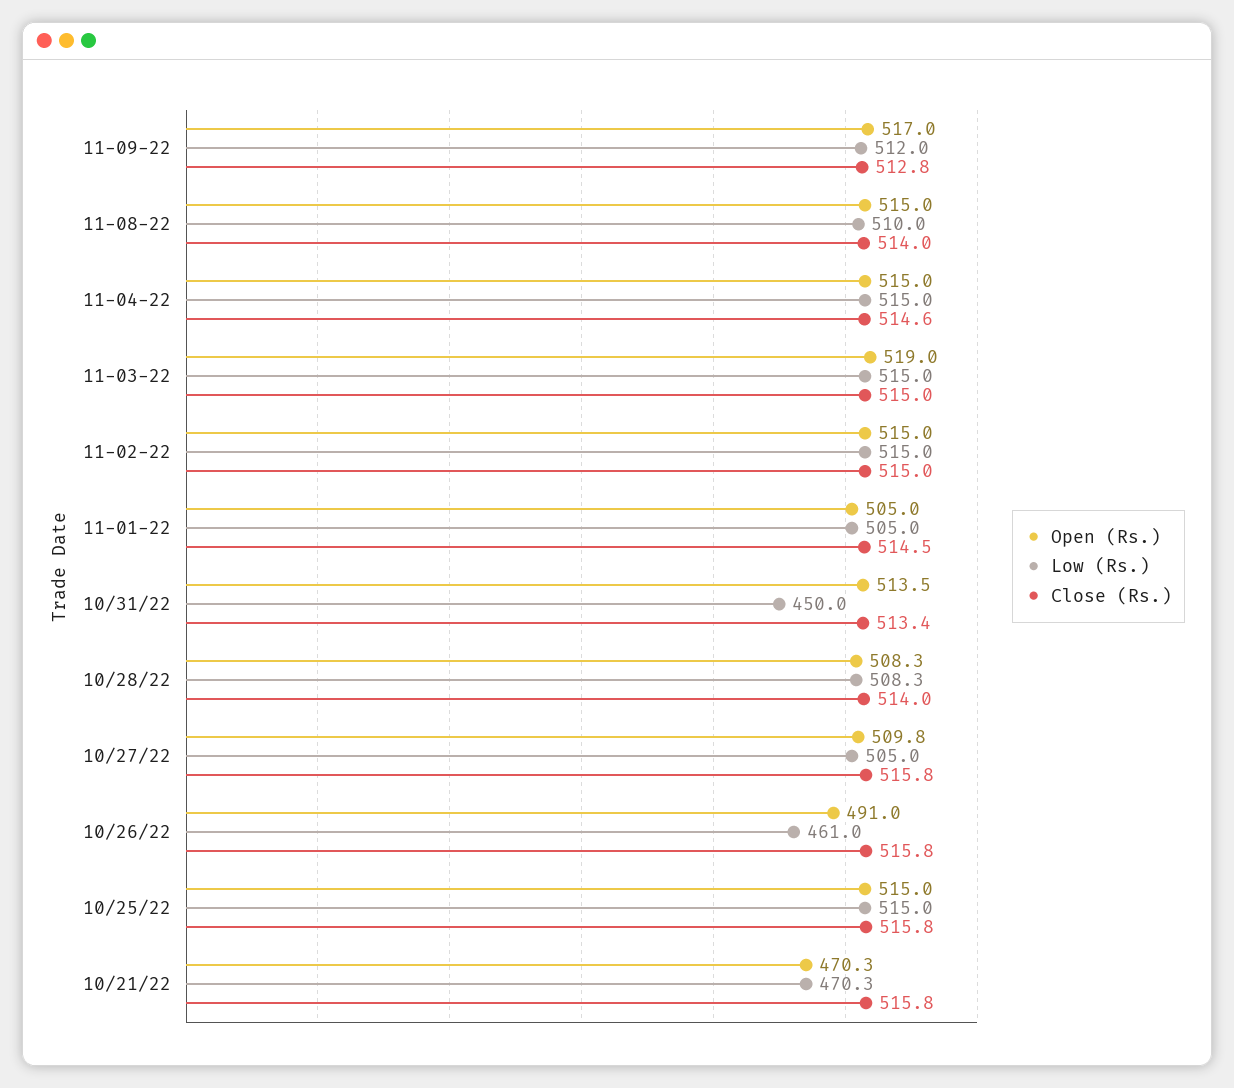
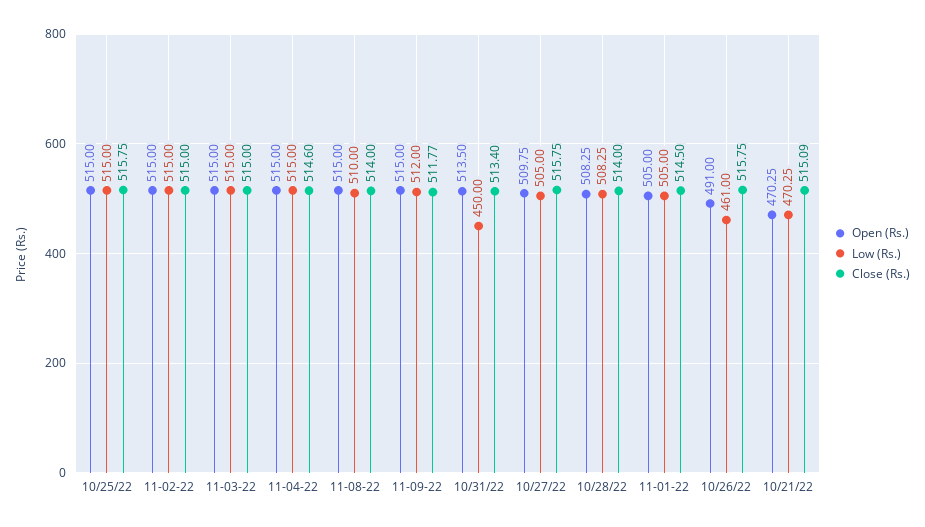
Open (Rs.), 11-09-22: 517 -> 515
Close (Rs.), 11-09-22: 512.8 -> 511.77
Open (Rs.), 11-03-22: 519 -> 515
Close (Rs.), 10/21/22: 515.8 -> 515.09

